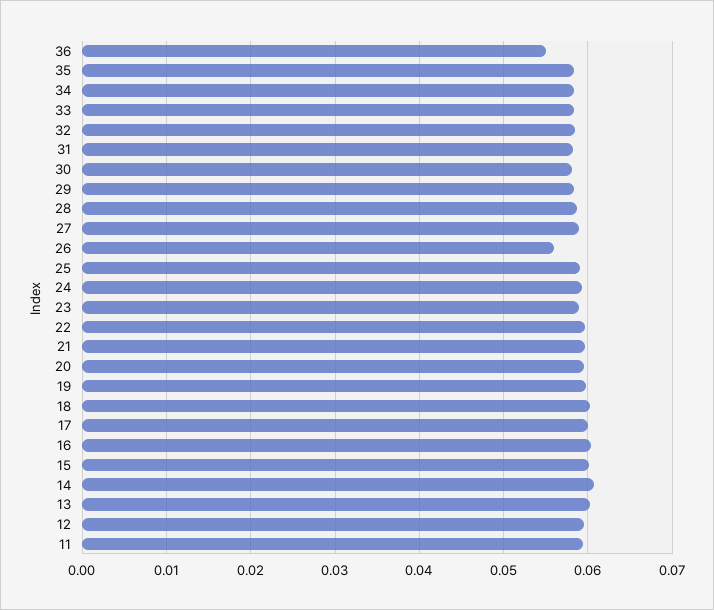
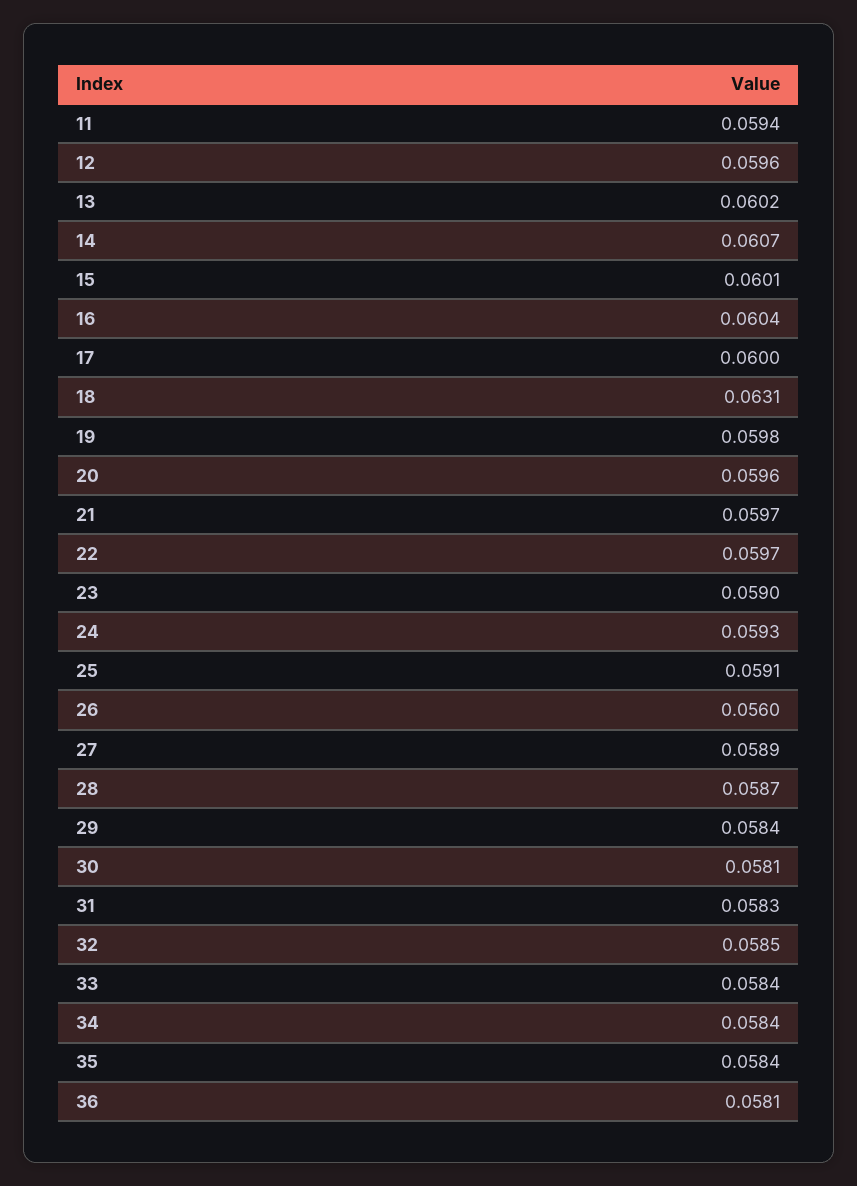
36: 0.055 -> 0.0581
18: 0.06 -> 0.0631

